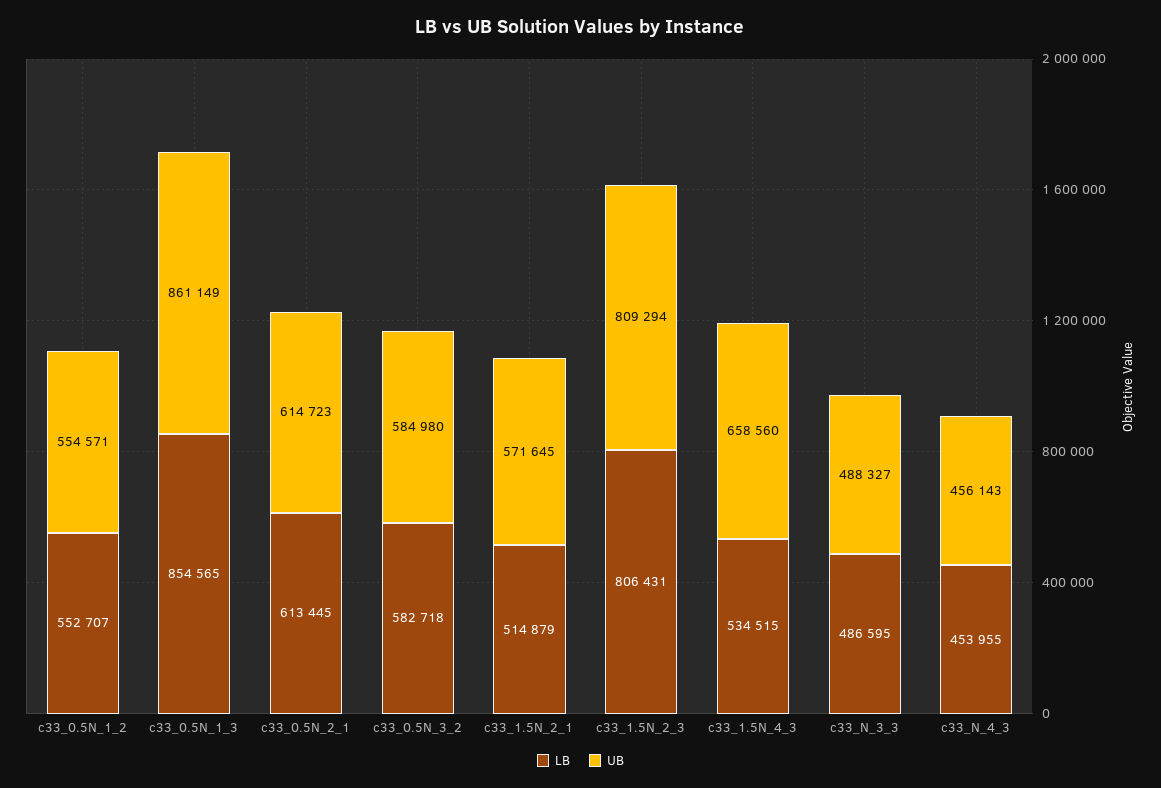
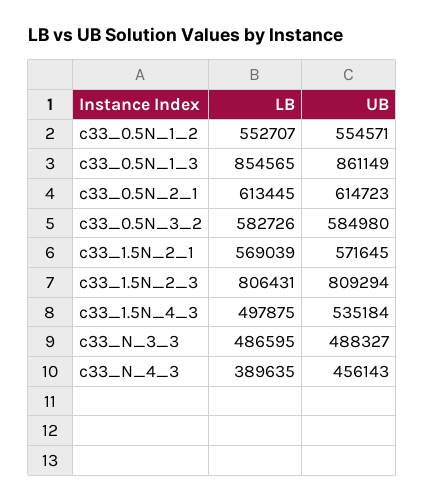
LB, c33_0.5N_3_2: 582718 -> 582726
LB, c33_1.5N_2_1: 514879 -> 569039
LB, c33_1.5N_4_3: 534515 -> 497875
UB, c33_1.5N_4_3: 658560 -> 535184
LB, c33_N_4_3: 453955 -> 389635

